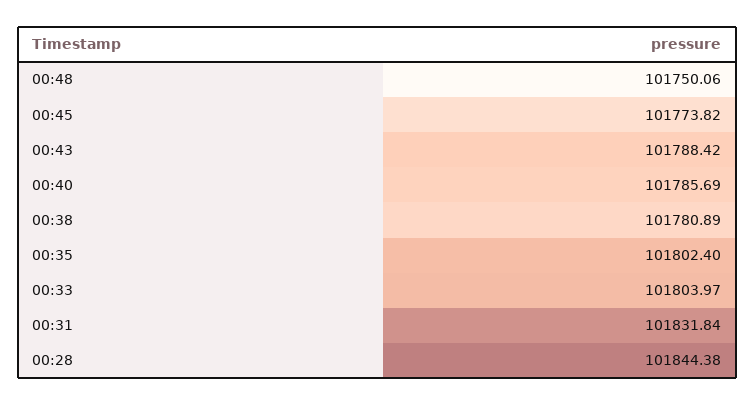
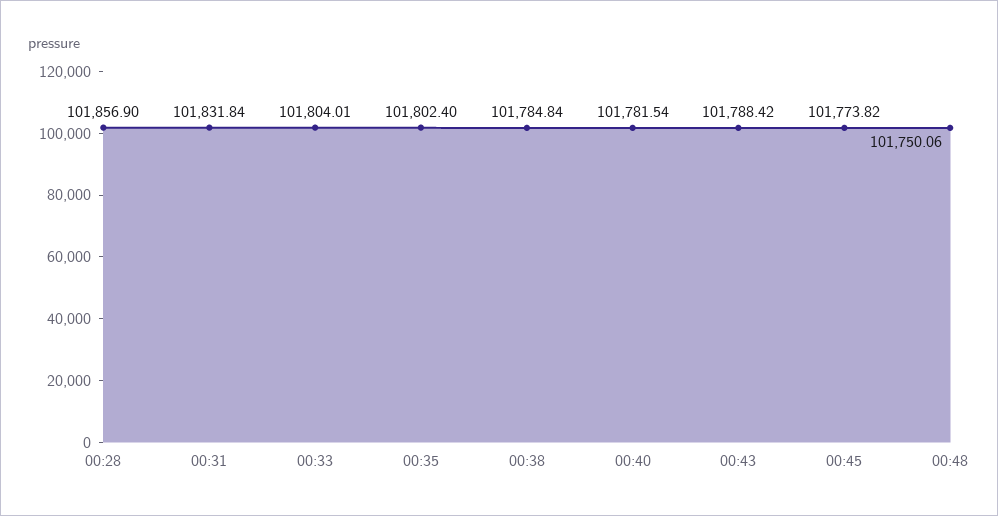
00:40: 101785.69 -> 101781.54
00:38: 101780.89 -> 101784.84
00:33: 101803.97 -> 101804.01
00:28: 101844.38 -> 101856.9

